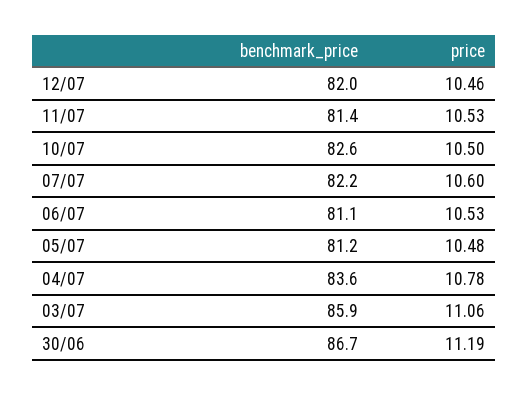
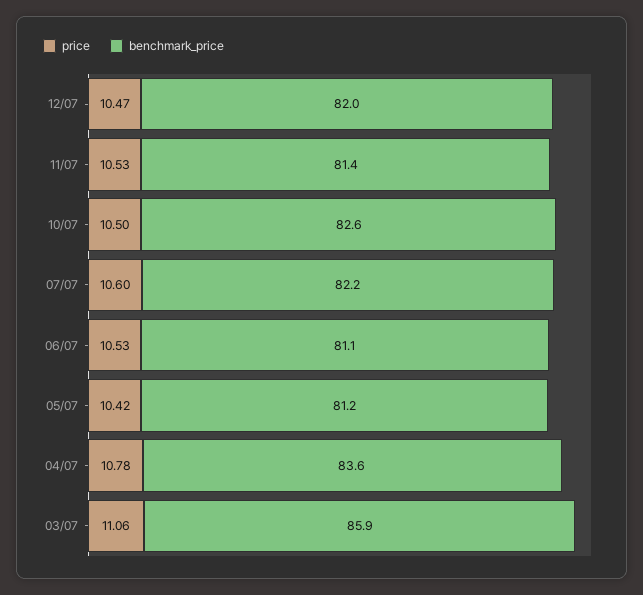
price, 12/07: 10.46 -> 10.47
price, 05/07: 10.48 -> 10.42
benchmark_price, 30/06: 86.7 -> none
price, 30/06: 11.19 -> none

